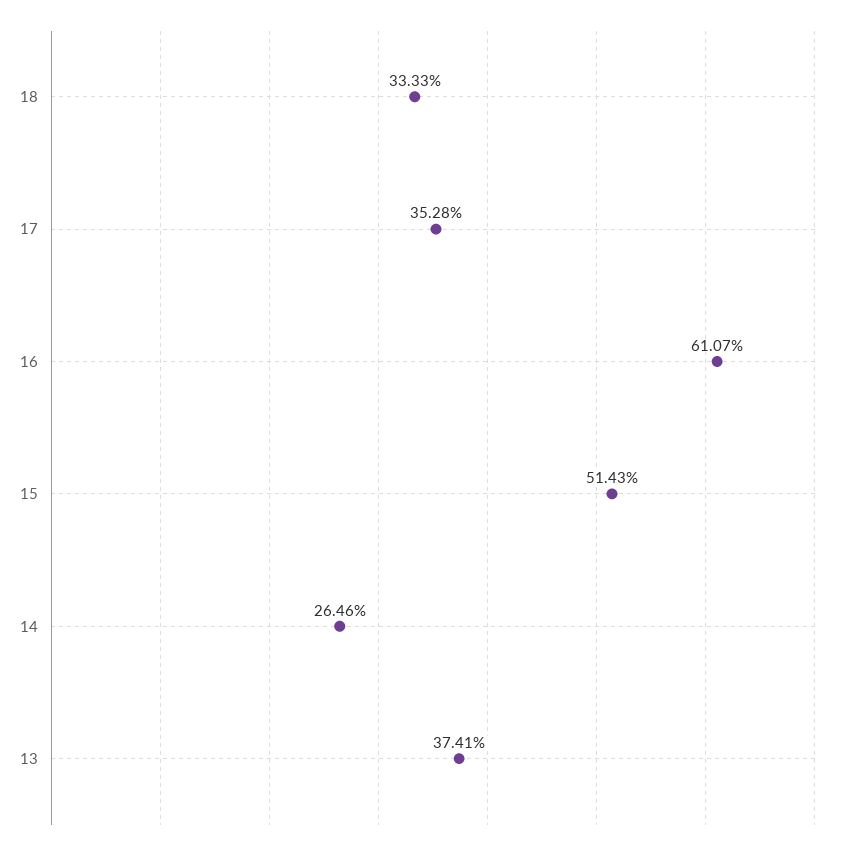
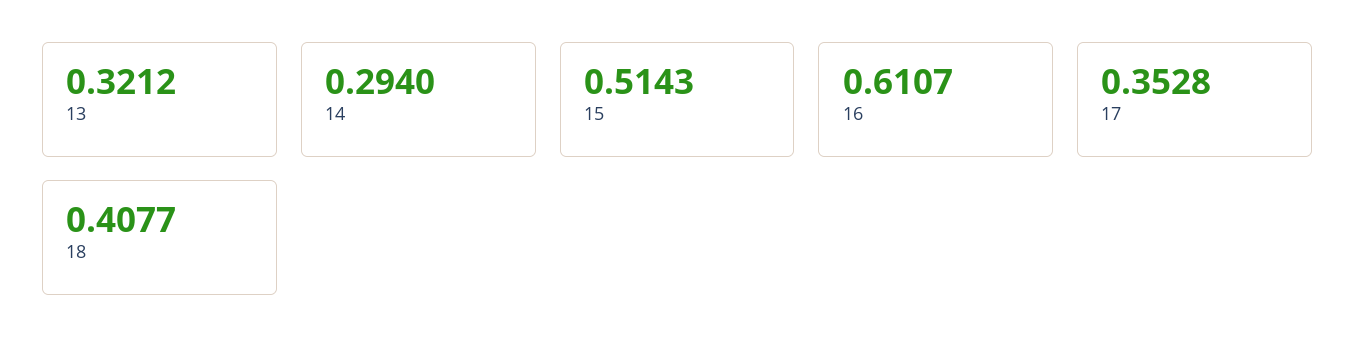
18: 0.3333 -> 0.4077
14: 0.2646 -> 0.294
13: 0.3741 -> 0.3212

